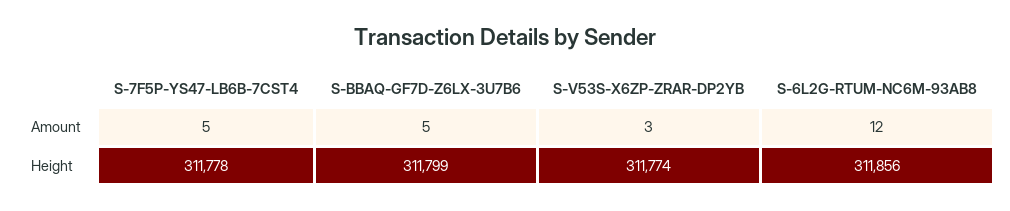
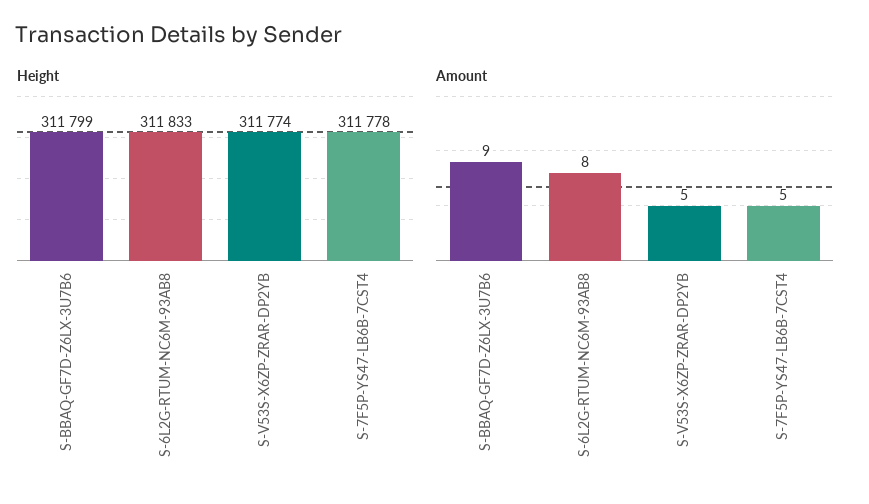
Amount, S-BBAQ-GF7D-Z6LX-3U7B6: 5 -> 9
Amount, S-V53S-X6ZP-ZRAR-DP2YB: 3 -> 5
Amount, S-6L2G-RTUM-NC6M-93AB8: 12 -> 8
Height, S-6L2G-RTUM-NC6M-93AB8: 311856 -> 311833

